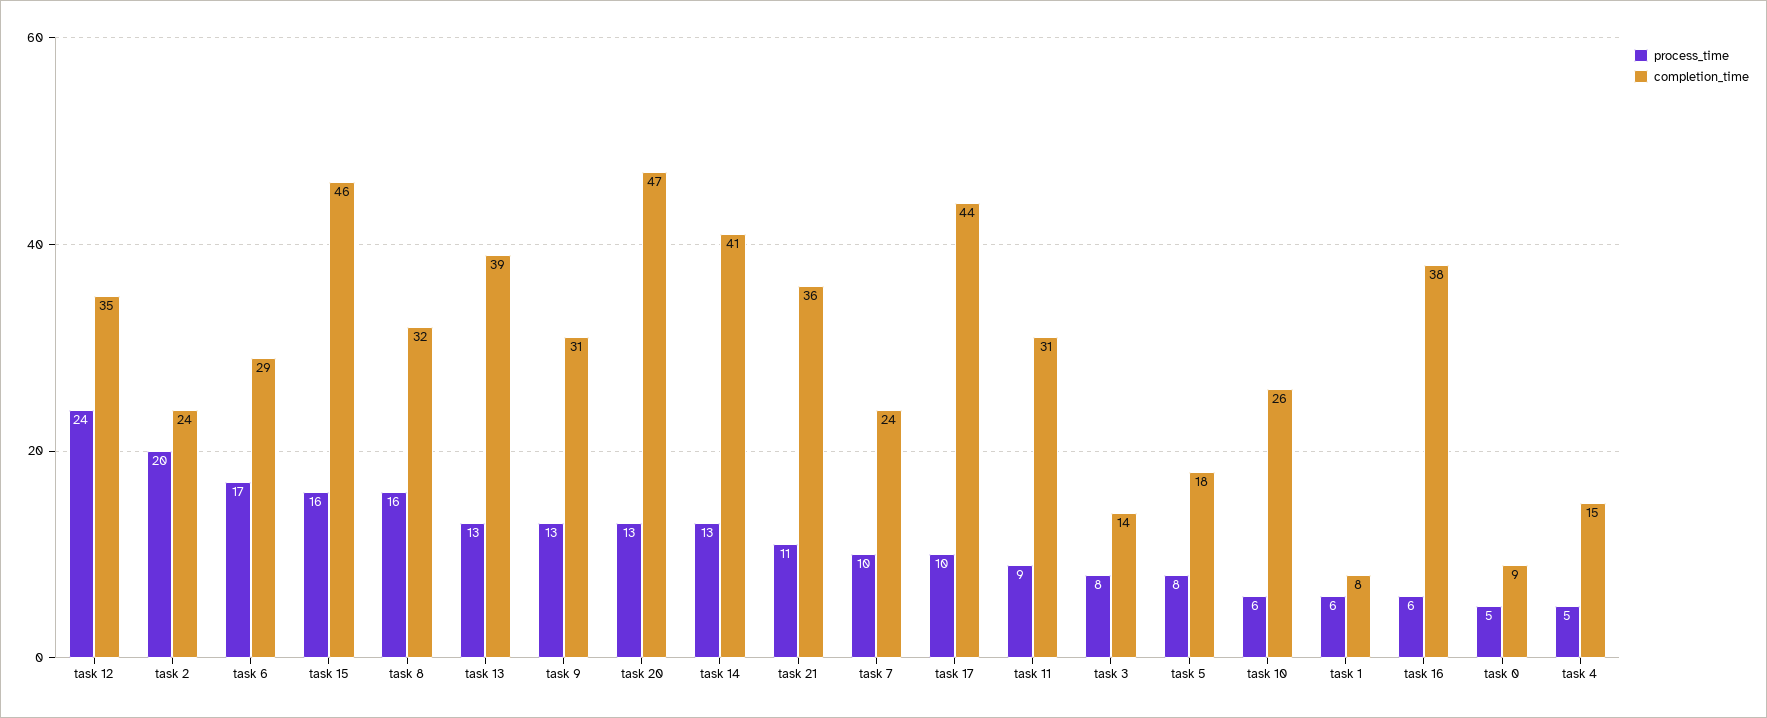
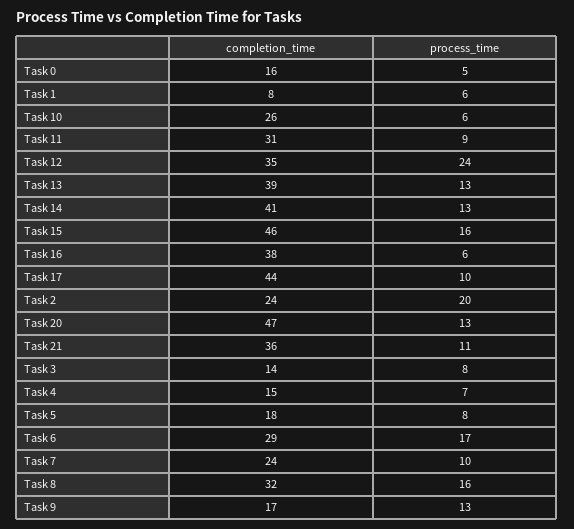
completion_time, task 9: 31 -> 17
completion_time, task 0: 9 -> 16
process_time, task 4: 5 -> 7

